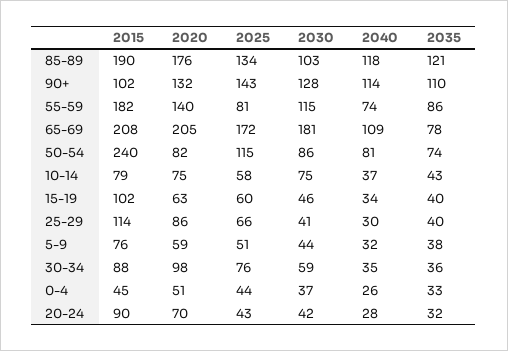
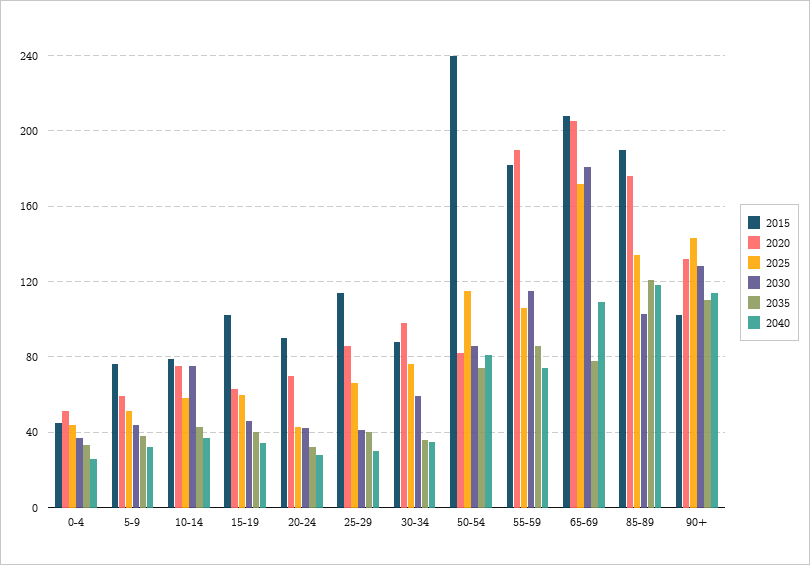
2020, 55-59: 140 -> 190
2025, 55-59: 81 -> 105

